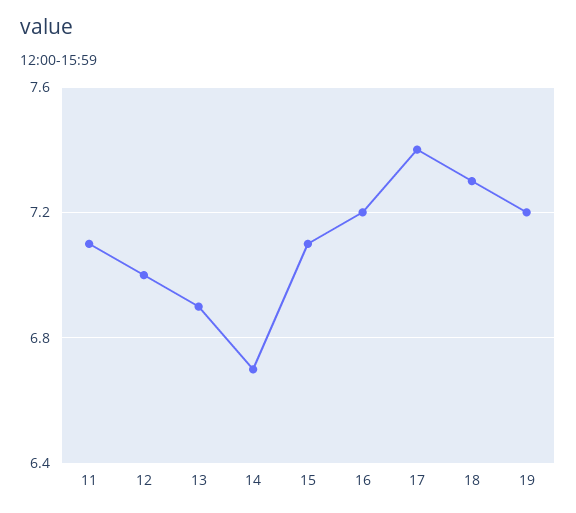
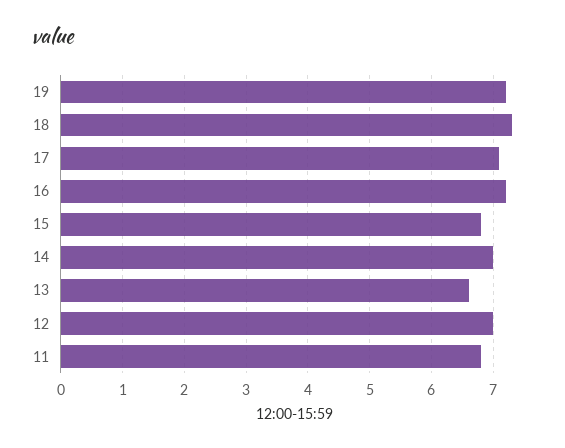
11: 7.1 -> 6.8
13: 6.9 -> 6.6
14: 6.7 -> 7
15: 7.1 -> 6.8
17: 7.4 -> 7.1

